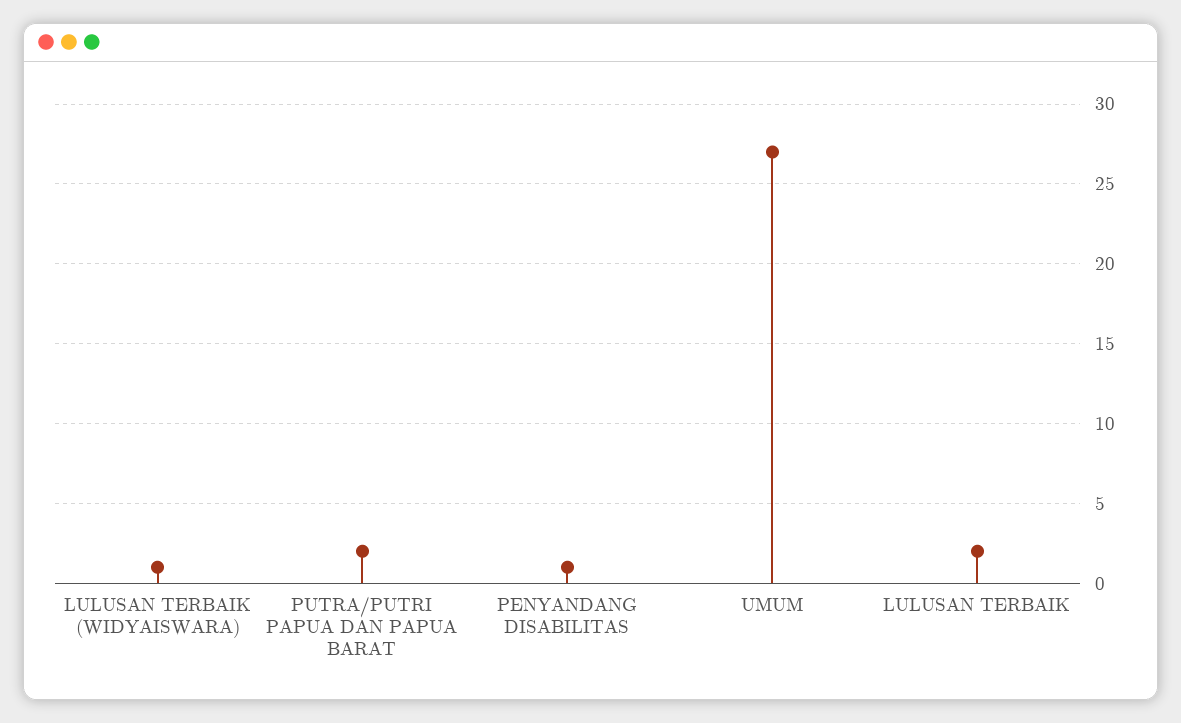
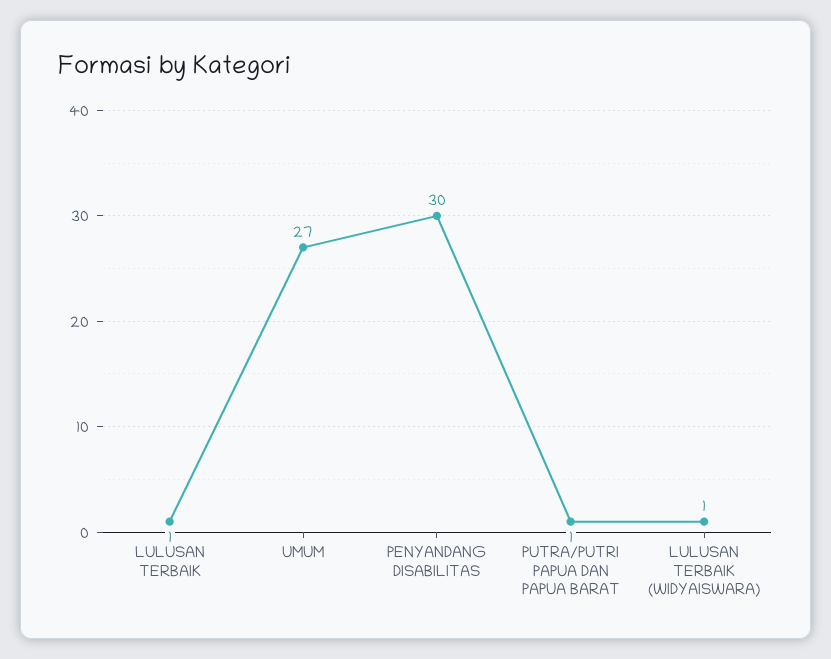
PUTRA/PUTRI PAPUA DAN PAPUA BARAT: 2 -> 1
PENYANDANG DISABILITAS: 1 -> 30
LULUSAN TERBAIK: 2 -> 1

